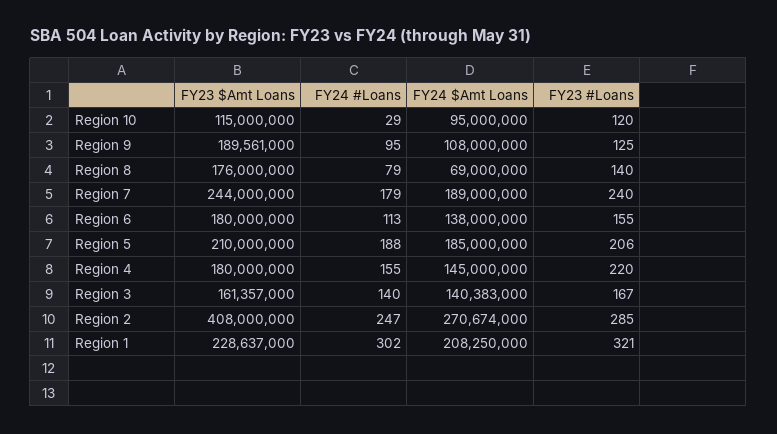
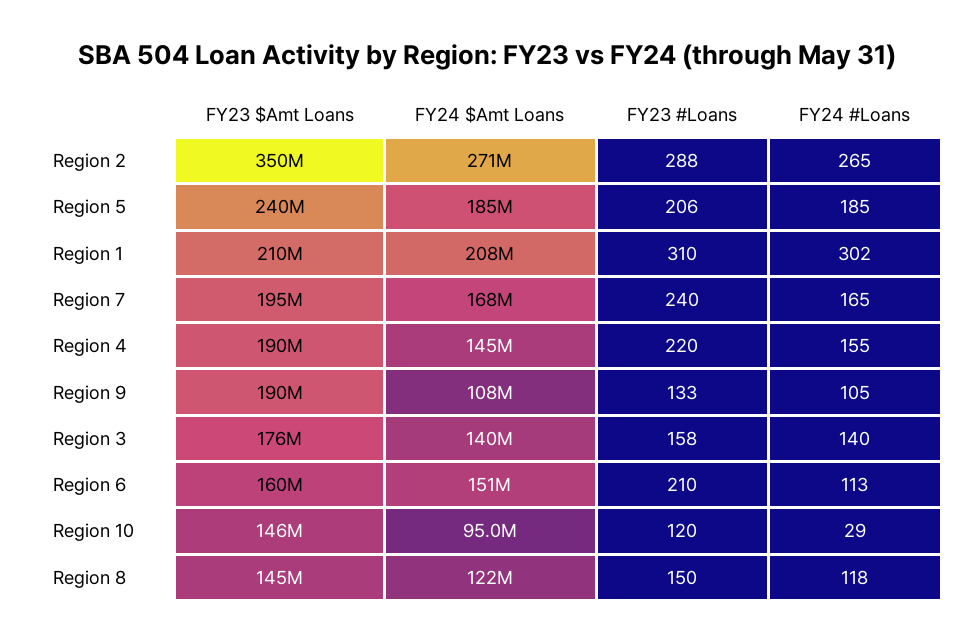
FY23 $Amt Loans, Region 10: 115000000 -> 146000000
FY24 #Loans, Region 9: 95 -> 105
FY23 #Loans, Region 9: 125 -> 133
FY23 $Amt Loans, Region 8: 176000000 -> 145000000
FY24 #Loans, Region 8: 79 -> 118
FY24 $Amt Loans, Region 8: 69000000 -> 122000000
FY23 #Loans, Region 8: 140 -> 150
FY23 $Amt Loans, Region 7: 244000000 -> 195000000
FY24 #Loans, Region 7: 179 -> 165
FY24 $Amt Loans, Region 7: 189000000 -> 168000000
FY23 $Amt Loans, Region 6: 180000000 -> 160000000
FY24 $Amt Loans, Region 6: 138000000 -> 151000000
FY23 #Loans, Region 6: 155 -> 210
FY23 $Amt Loans, Region 5: 210000000 -> 240000000
FY24 #Loans, Region 5: 188 -> 185
FY23 $Amt Loans, Region 4: 180000000 -> 190000000
FY23 $Amt Loans, Region 3: 161357000 -> 176000000
FY23 #Loans, Region 3: 167 -> 158
FY23 $Amt Loans, Region 2: 408000000 -> 350000000
FY24 #Loans, Region 2: 247 -> 265
FY23 #Loans, Region 2: 285 -> 288
FY23 $Amt Loans, Region 1: 228637000 -> 210000000
FY23 #Loans, Region 1: 321 -> 310

